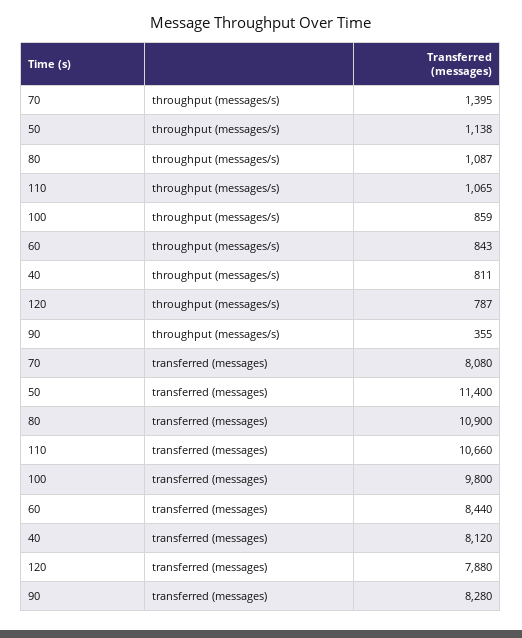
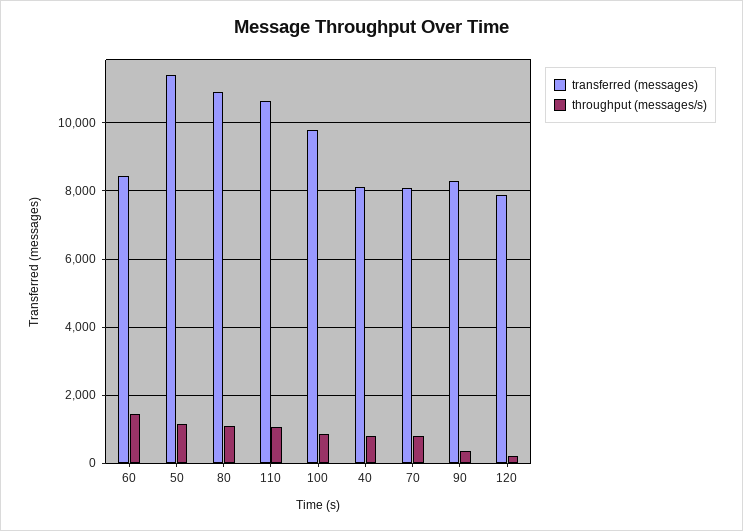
throughput (messages/s), 70: 1395 -> 800
throughput (messages/s), 60: 843 -> 1400
throughput (messages/s), 120: 787 -> 200

